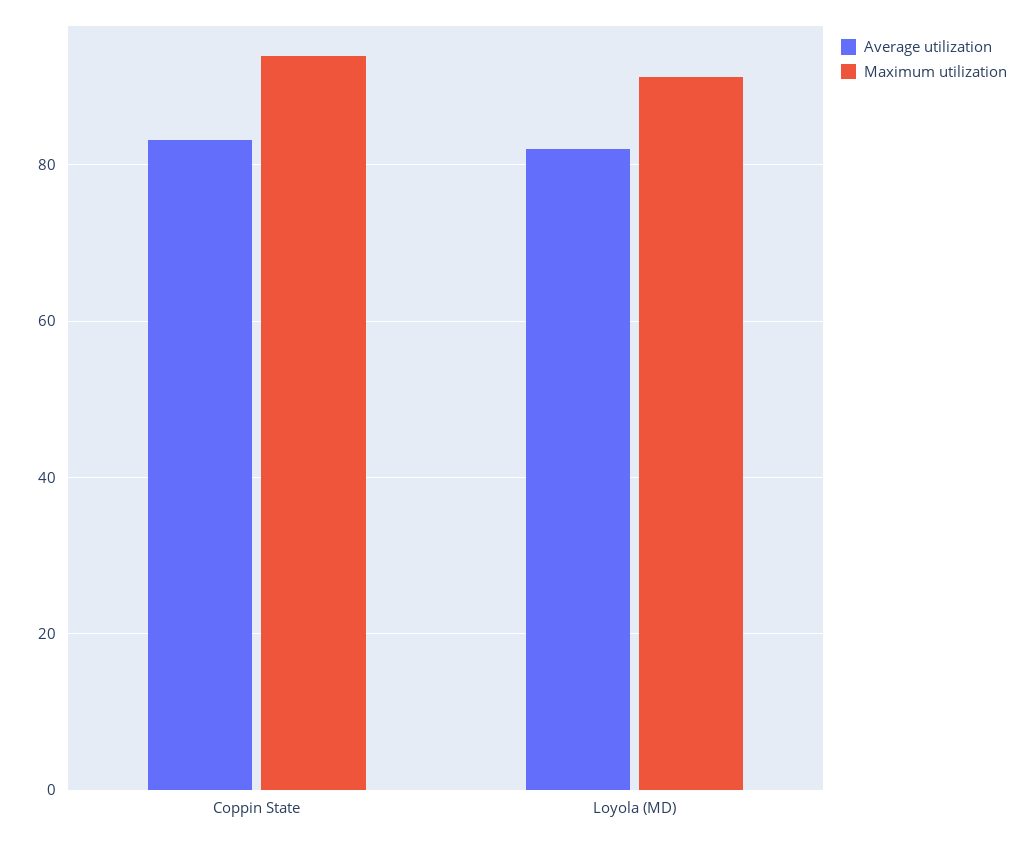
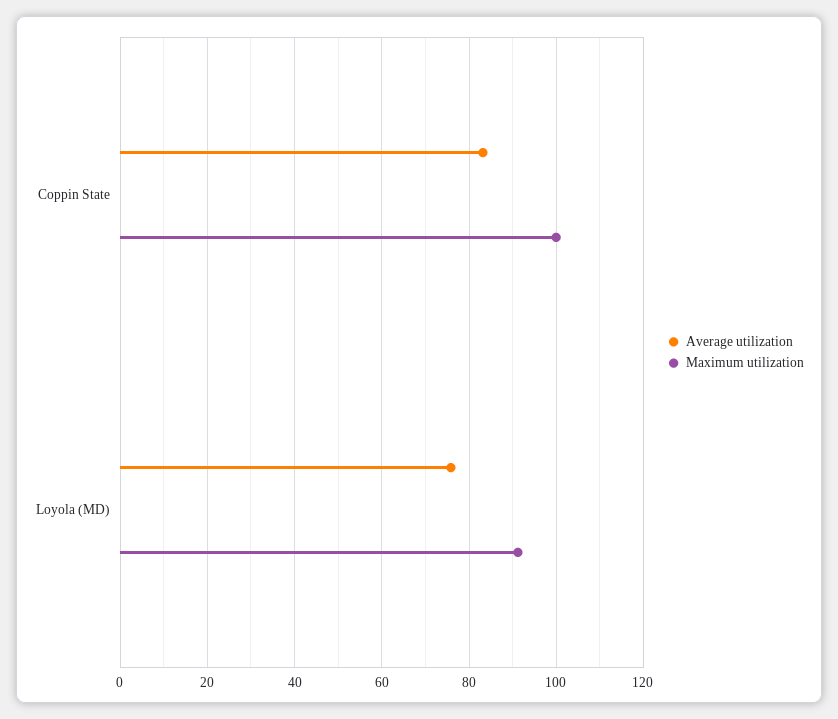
Maximum utilization, Coppin State: 94 -> 100
Average utilization, Loyola (MD): 82 -> 76

